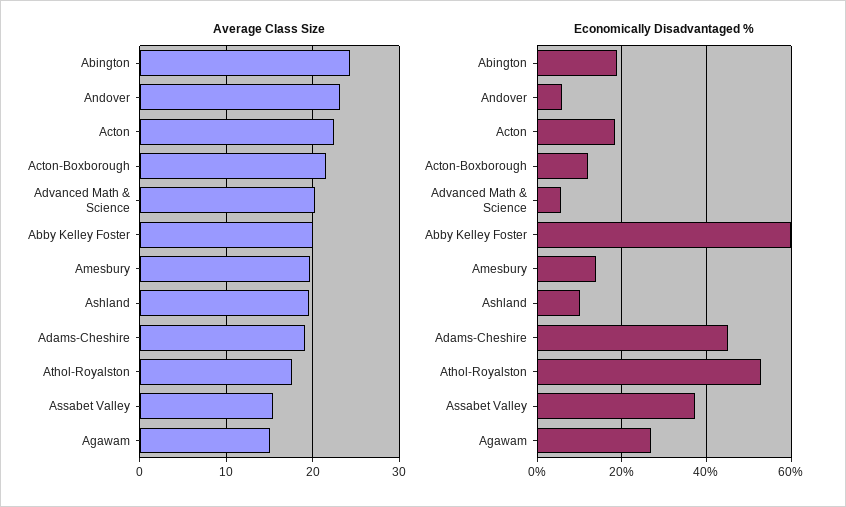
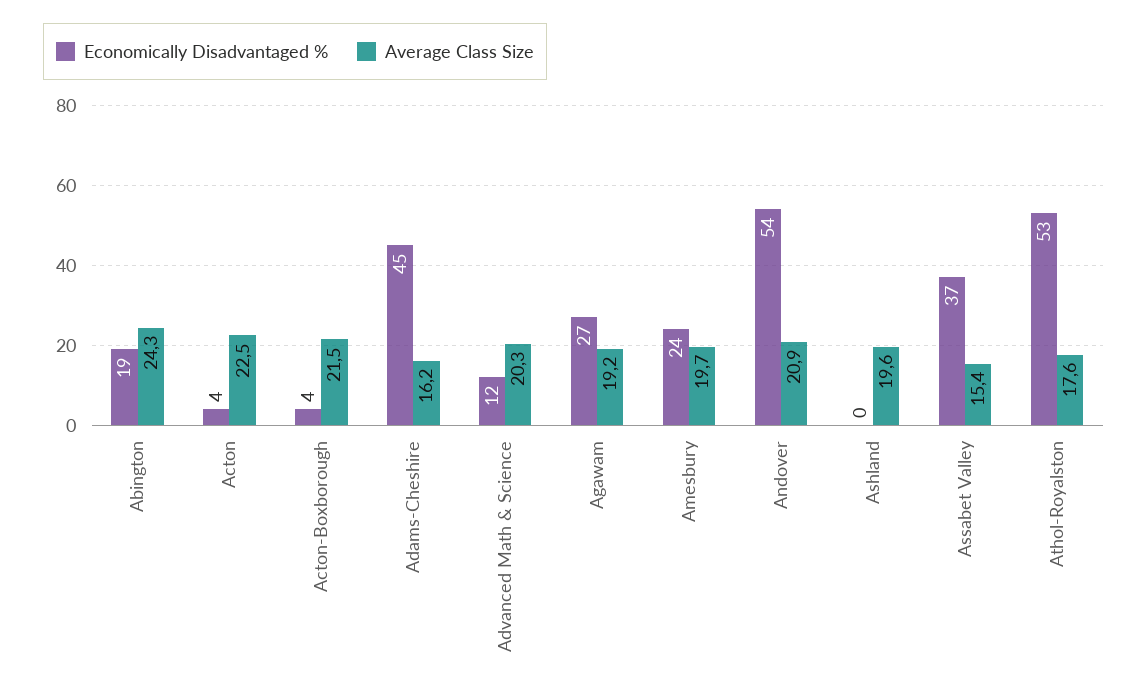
Average Class Size, Andover: 23 -> 20.9
Average Class Size, Abby Kelley Foster: 20 -> none
Average Class Size, Adams-Cheshire: 19 -> 16.2
Average Class Size, Agawam: 15 -> 19.2
Economically Disadvantaged %, Andover: 6 -> 54
Economically Disadvantaged %, Acton: 18 -> 4
Economically Disadvantaged %, Acton-Boxborough: 12 -> 4
Economically Disadvantaged %, Advanced Math & Science: 6 -> 12
Economically Disadvantaged %, Abby Kelley Foster: 60 -> none
Economically Disadvantaged %, Amesbury: 14 -> 24
Economically Disadvantaged %, Ashland: 10 -> 0

